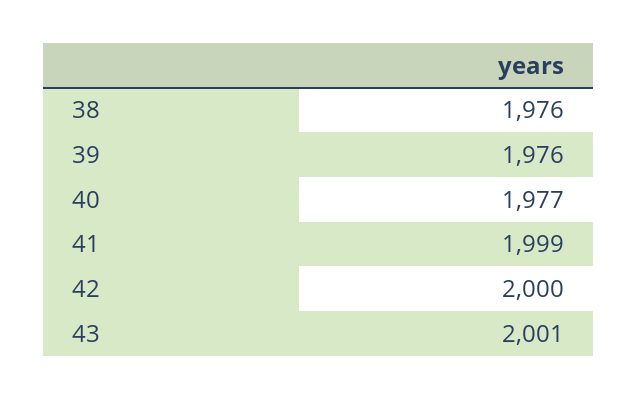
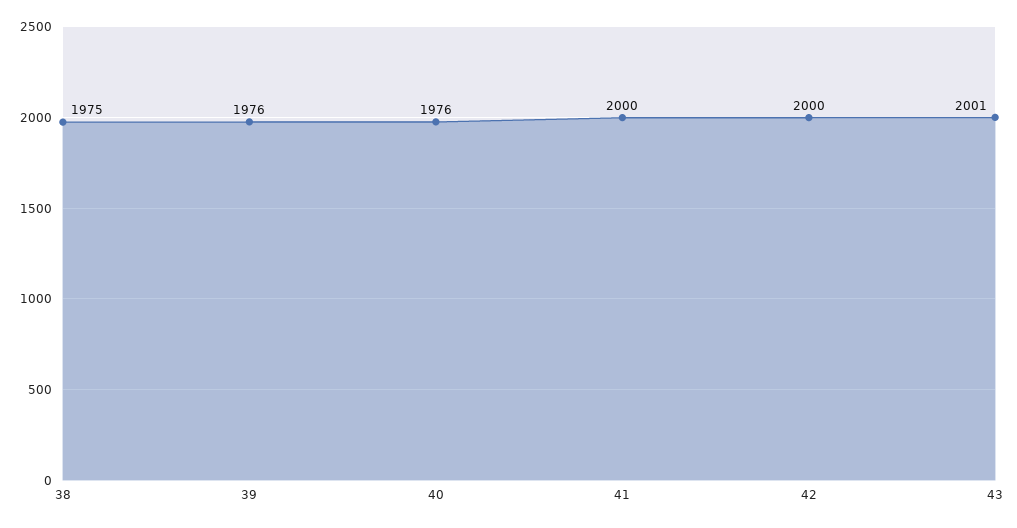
38: 1976 -> 1975
40: 1977 -> 1976
41: 1999 -> 2000

